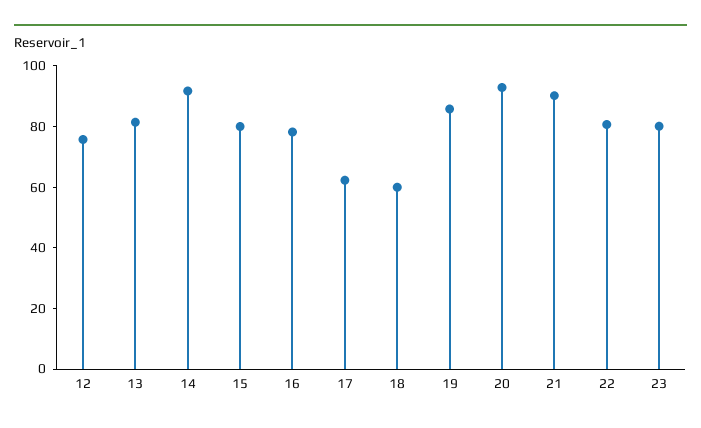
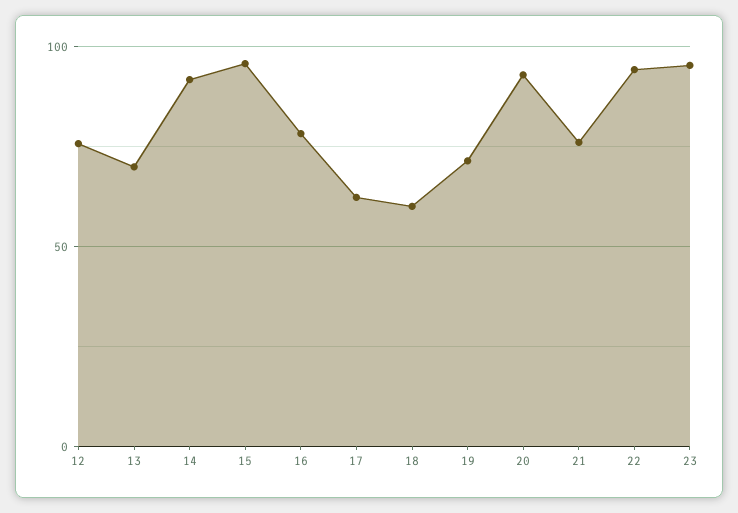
13: 80 -> 70
15: 80 -> 95
19: 85 -> 70
21: 90 -> 75
22: 80 -> 95
23: 80 -> 95

